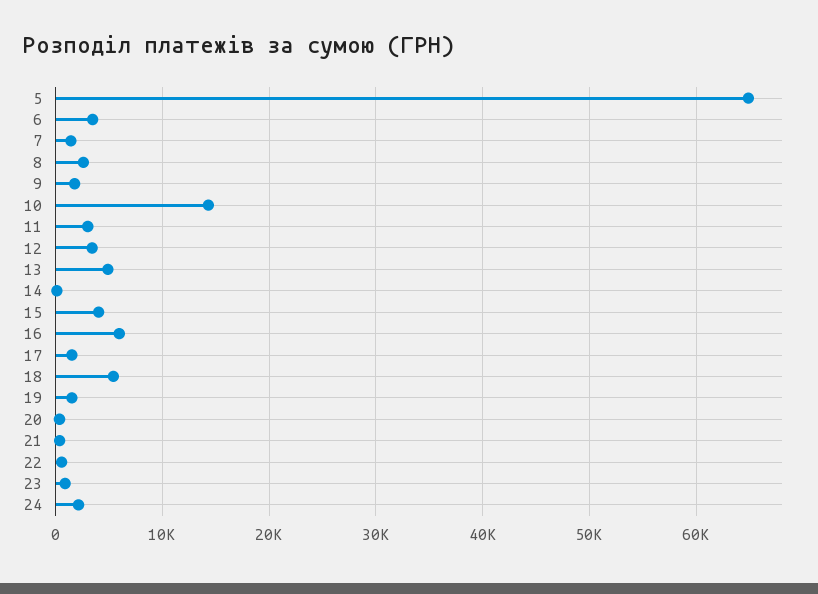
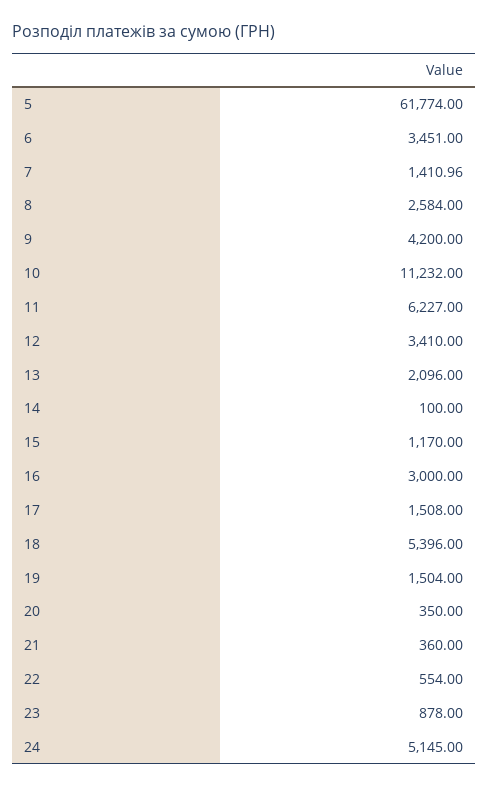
5: 65000 -> 61774
9: 2000 -> 4200
10: 14000 -> 11232
11: 3000 -> 6227
13: 5000 -> 2096
15: 4000 -> 1170
16: 6000 -> 3000
24: 2000 -> 5145

